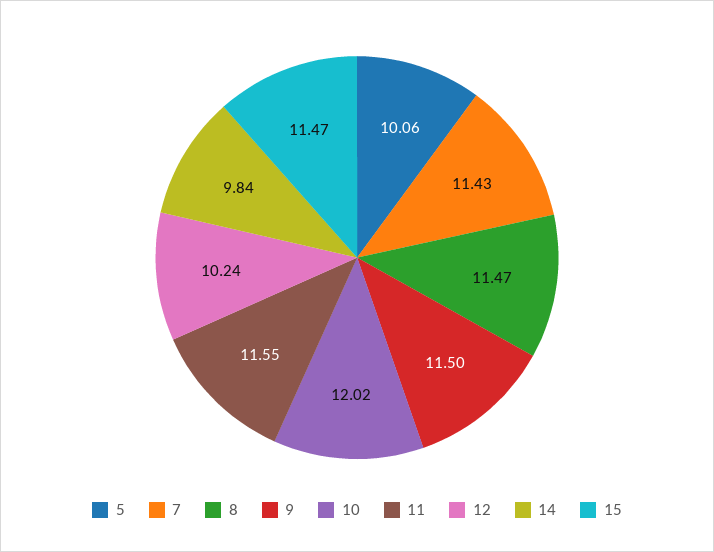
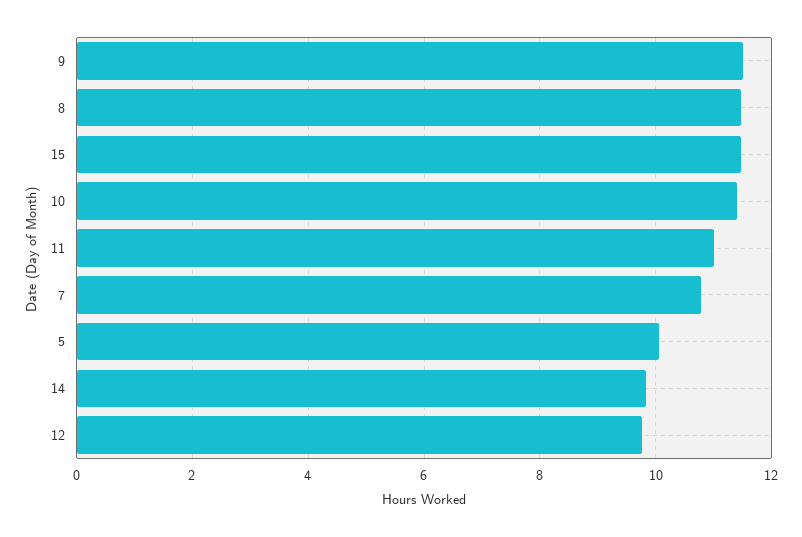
7: 11.43 -> 10.8
10: 12.02 -> 11.4
11: 11.55 -> 11
12: 10.24 -> 9.8

